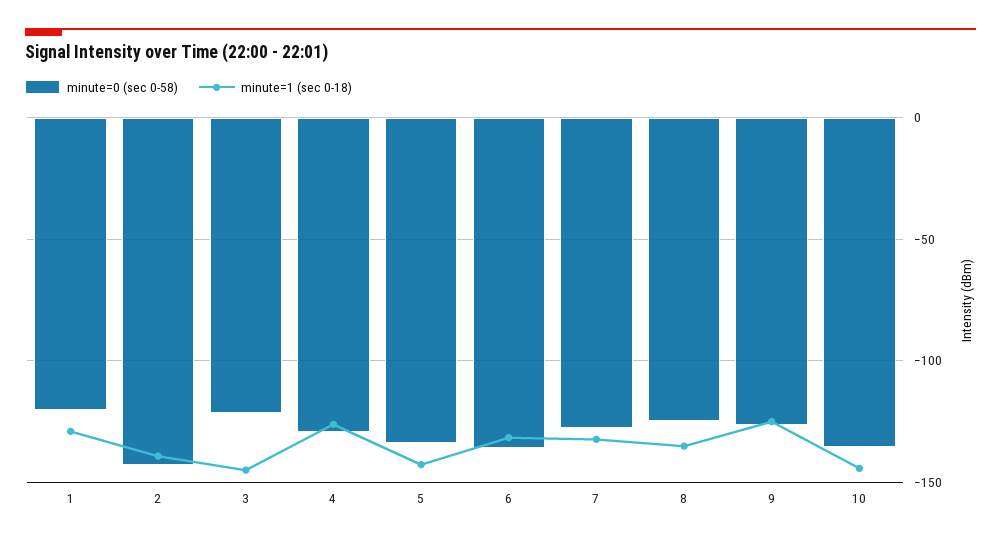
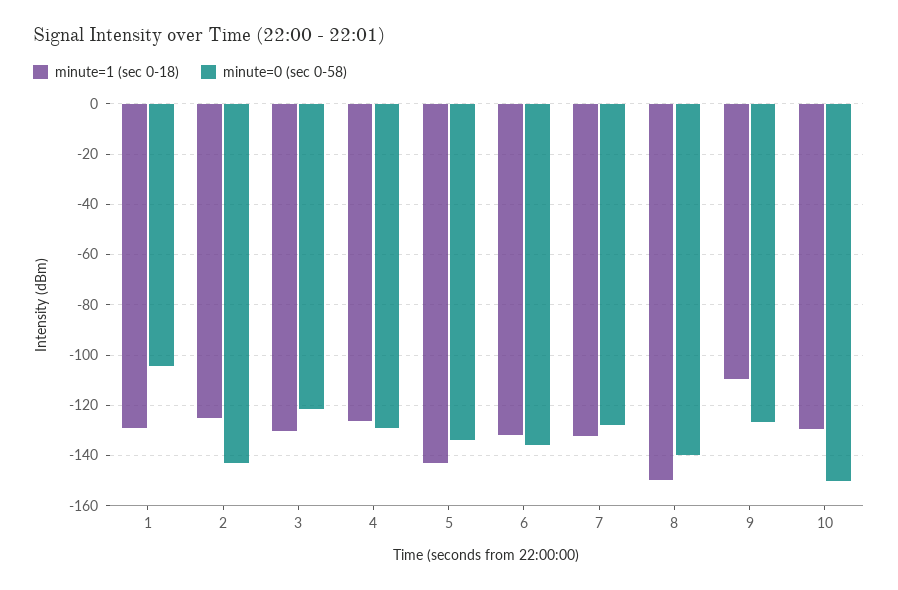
minute=0 (sec 0-58), 1: -120 -> -105
minute=1 (sec 0-18), 2: -140 -> -125
minute=1 (sec 0-18), 3: -145 -> -130
minute=0 (sec 0-58), 8: -125 -> -140
minute=1 (sec 0-18), 8: -135 -> -150
minute=1 (sec 0-18), 9: -125 -> -110
minute=0 (sec 0-58), 10: -135 -> -150
minute=1 (sec 0-18), 10: -145 -> -130

